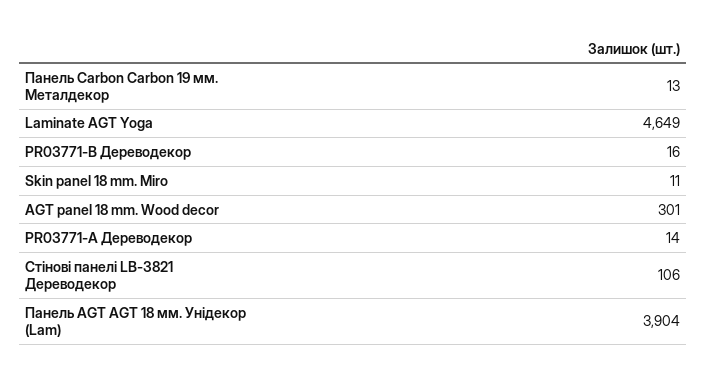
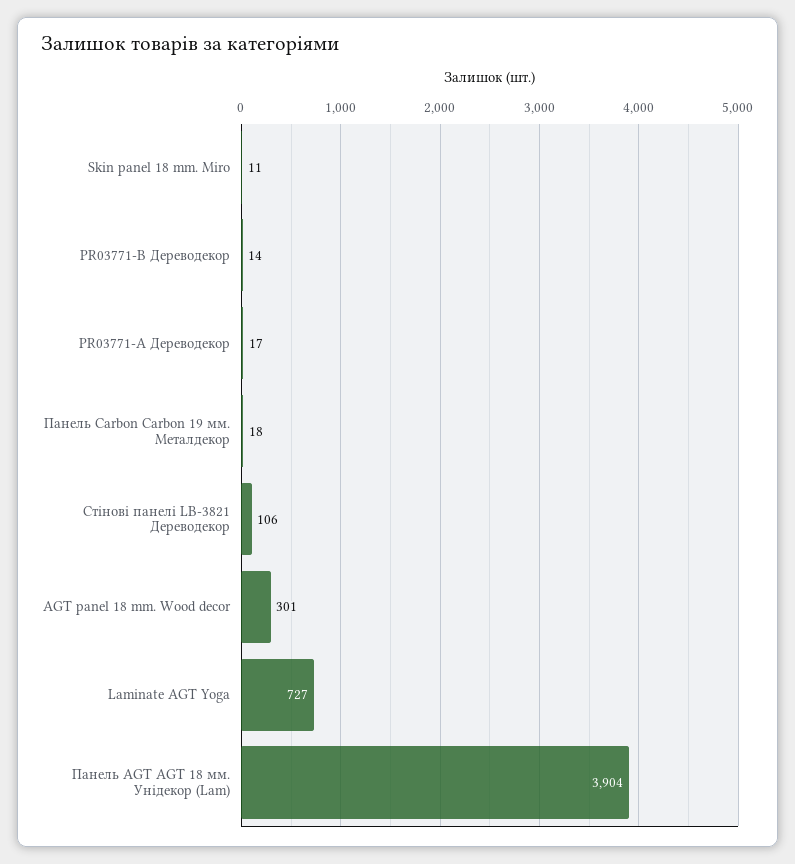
Панель Carbon Carbon 19 мм. Металдекор: 13 -> 18
Laminate AGT Yoga: 4649 -> 727
PR03771-B Дереводекор: 16 -> 14
PR03771-А Дереводекор: 14 -> 17

